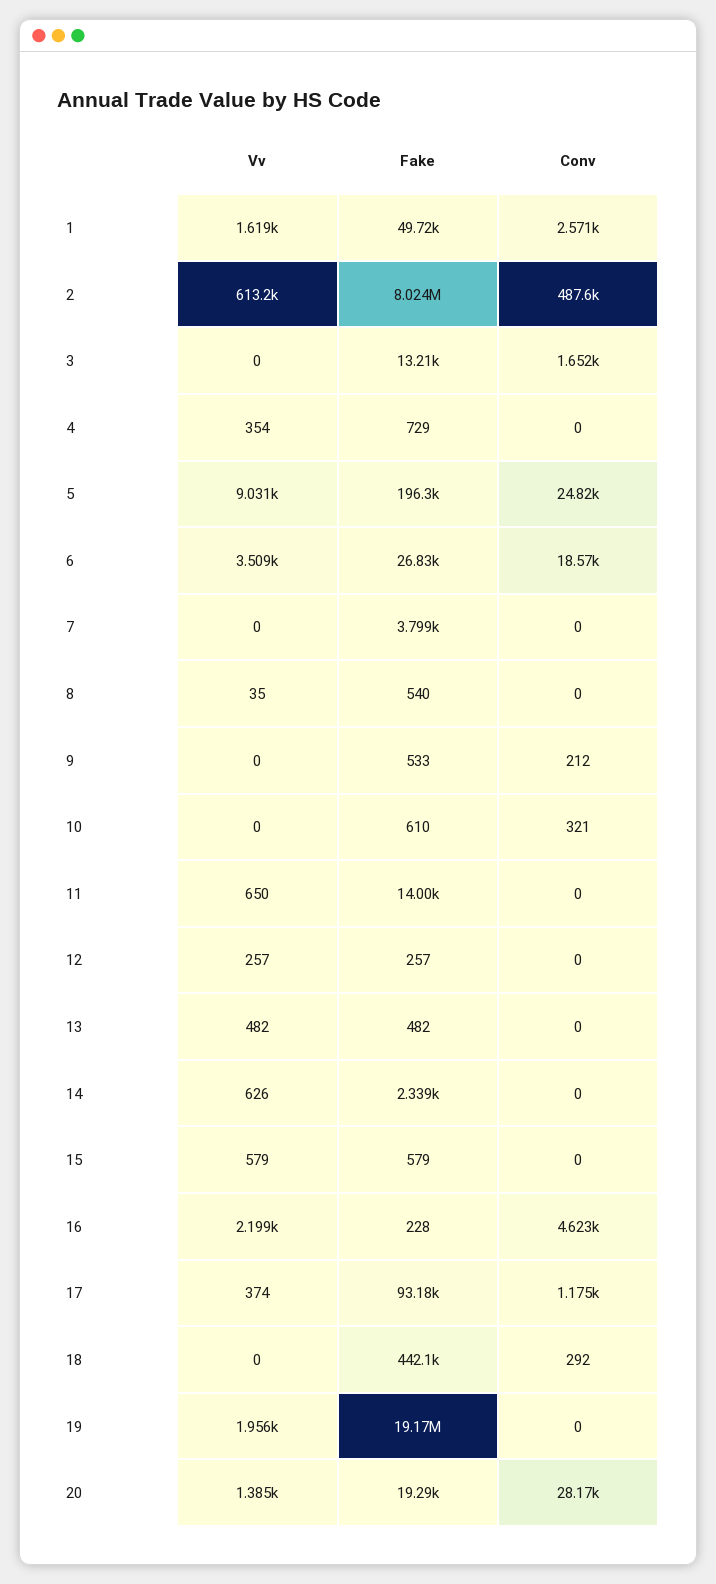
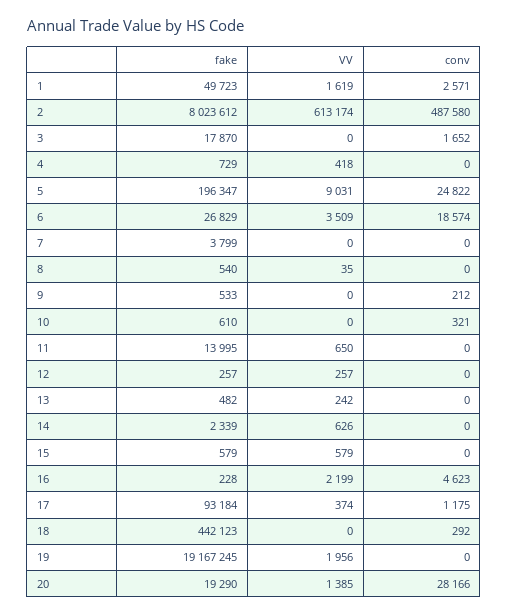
Fake, 3: 13210 -> 17870
Vv, 4: 354 -> 418
Vv, 13: 482 -> 242

